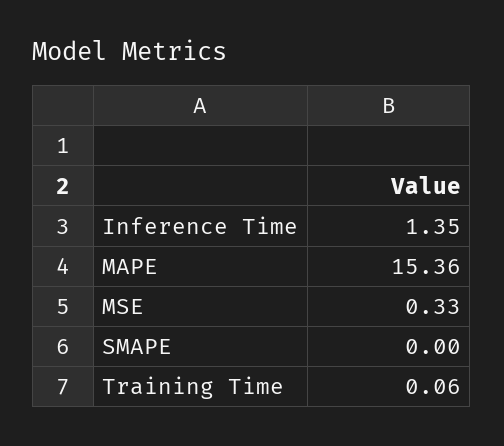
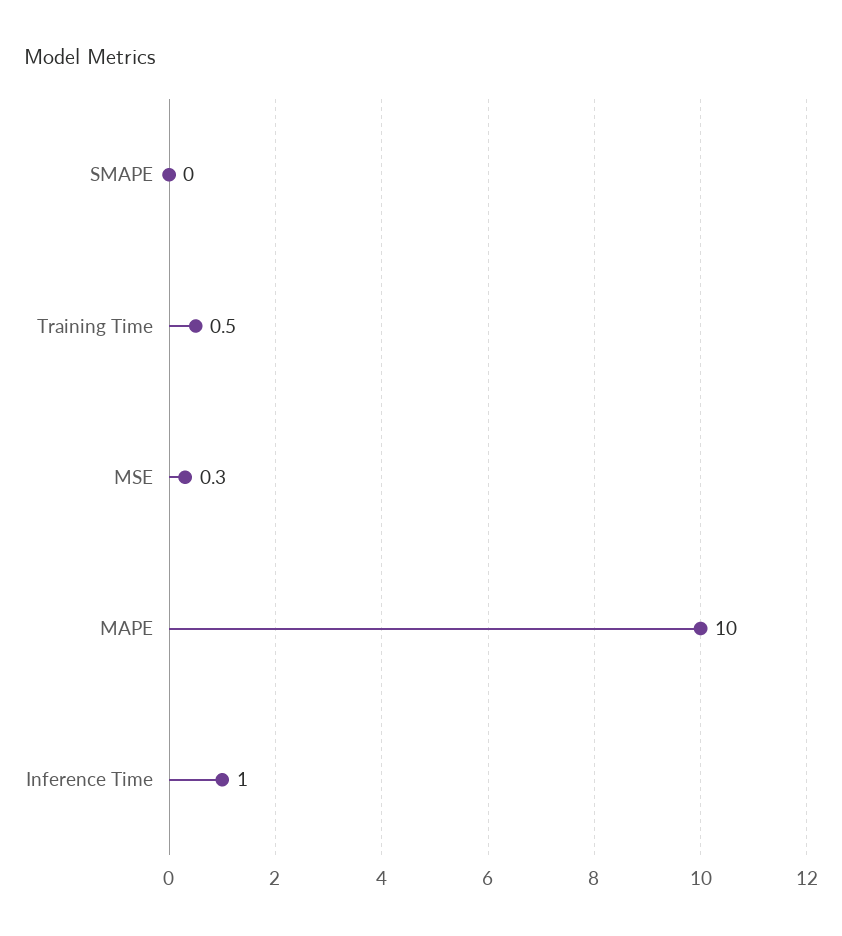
Inference Time: 1.35 -> 1
MAPE: 15.36 -> 10
Training Time: 0.06 -> 0.5

